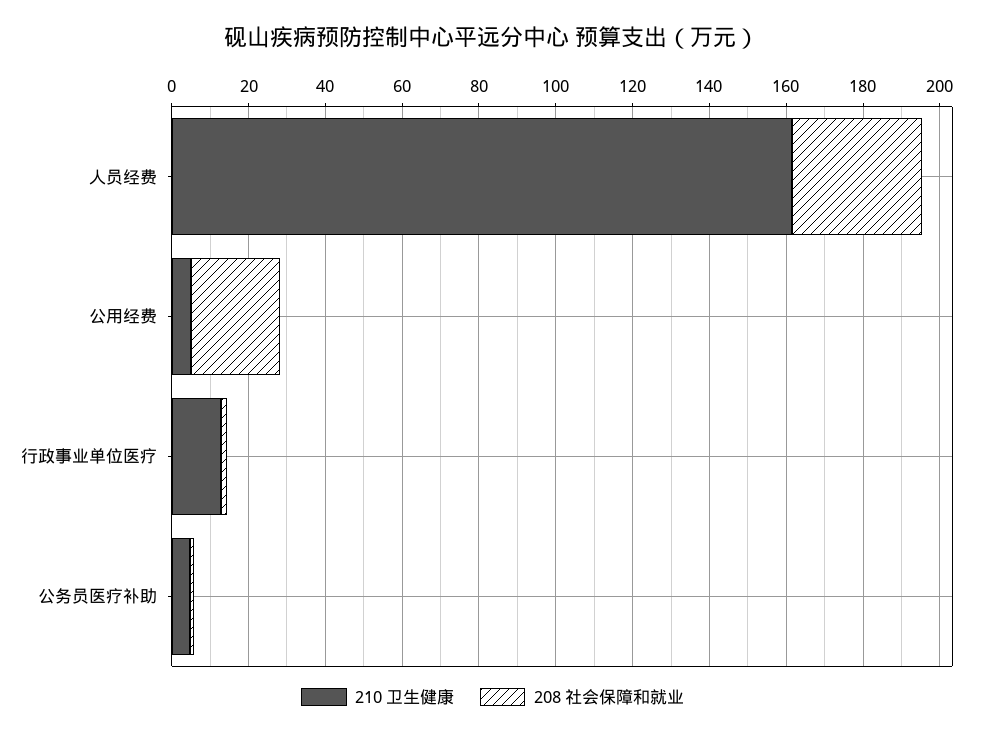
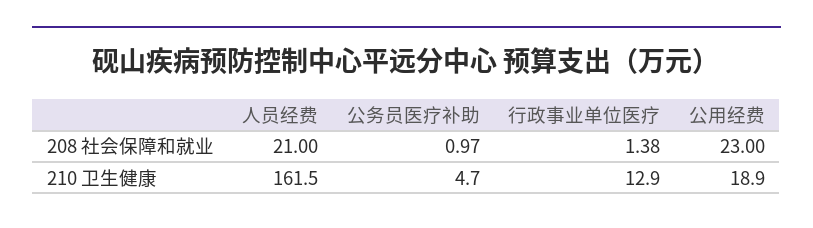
208 社会保障和就业, 人员经费: 35 -> 21
210 卫生健康, 公用经费: 5 -> 18.9

